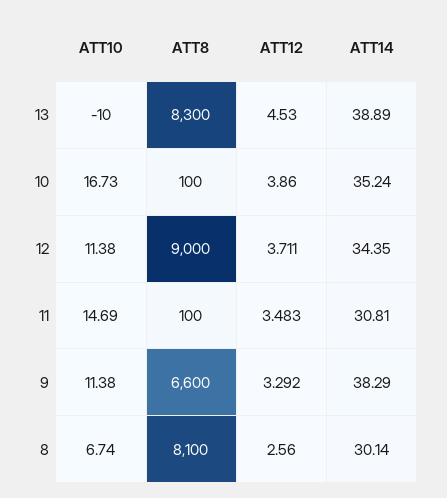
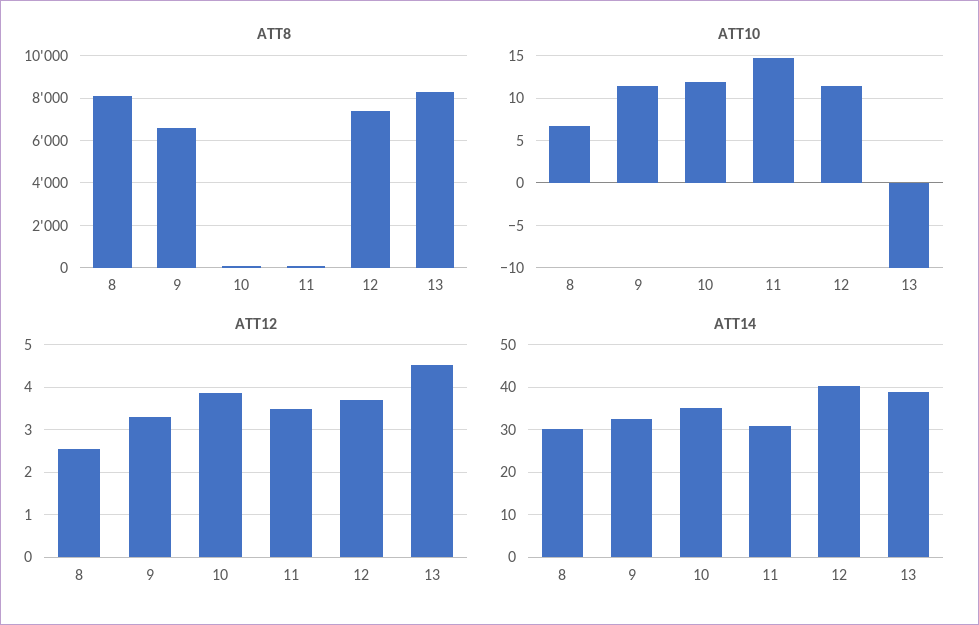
ATT10, 10: 16.73 -> 12
ATT8, 12: 9000 -> 7500
ATT14, 12: 34.35 -> 40
ATT14, 9: 38.29 -> 32

